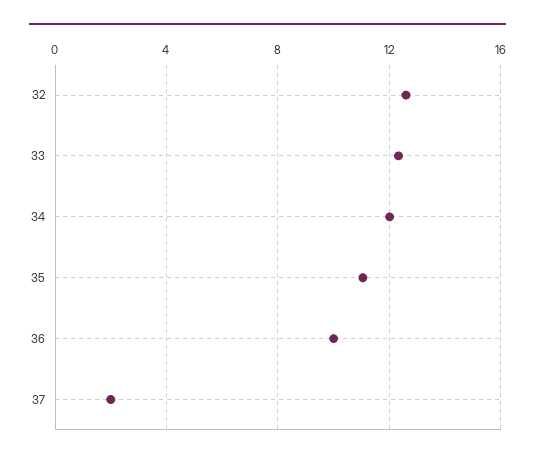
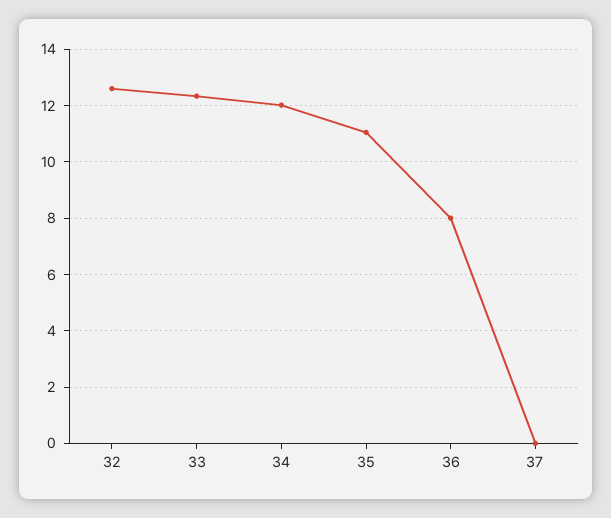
36: 10 -> 8
37: 2 -> 0

